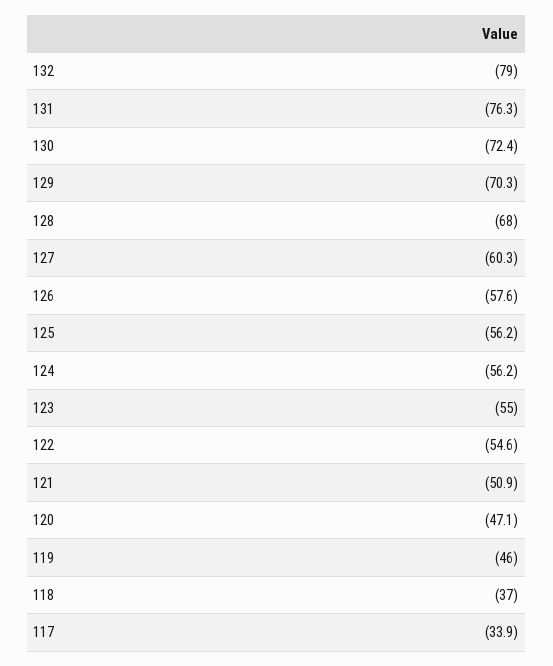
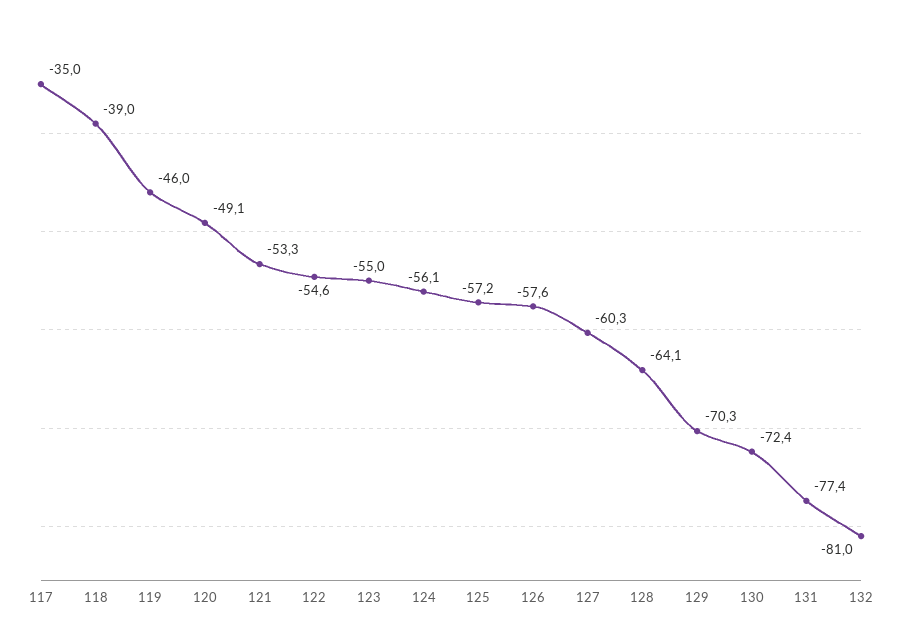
132: -79 -> -81
131: -76.3 -> -77.4
128: -68 -> -64.1
125: -56.2 -> -57.2
124: -56.2 -> -56.1
121: -50.9 -> -53.3
120: -47.1 -> -49.1
118: -37 -> -39
117: -33.9 -> -35

